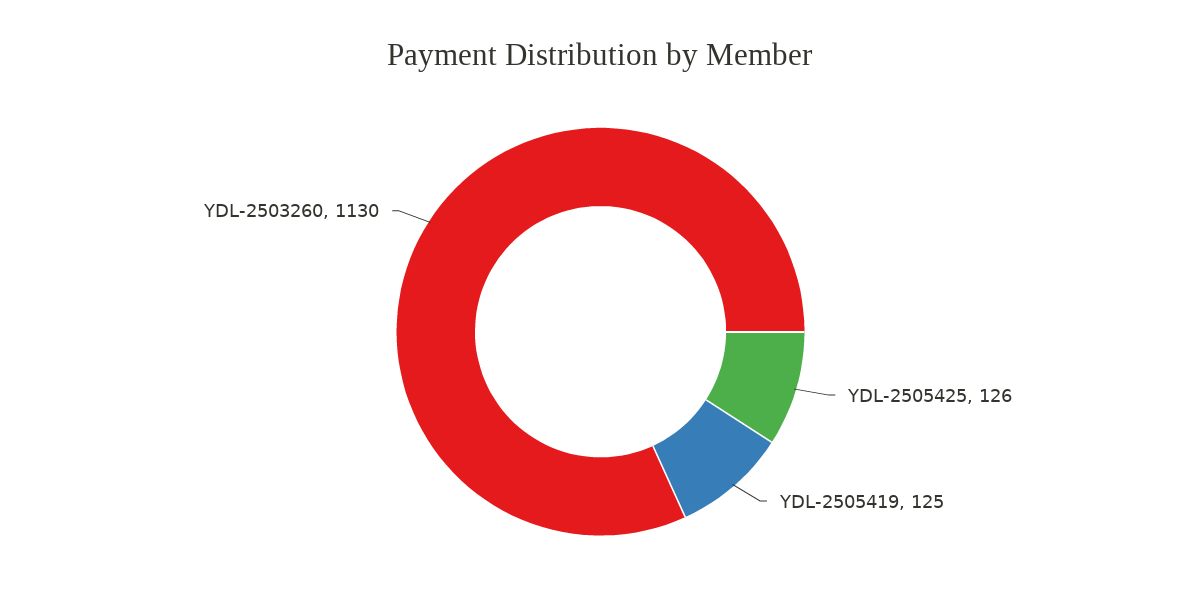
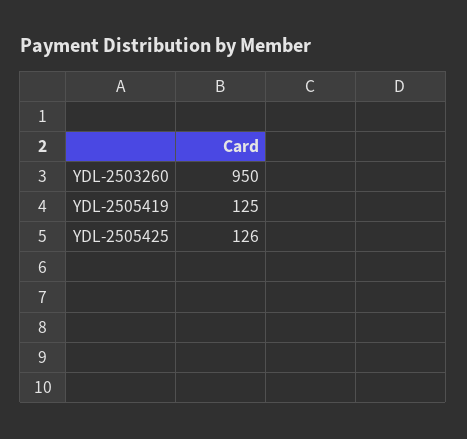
YDL-2503260: 1130 -> 950

